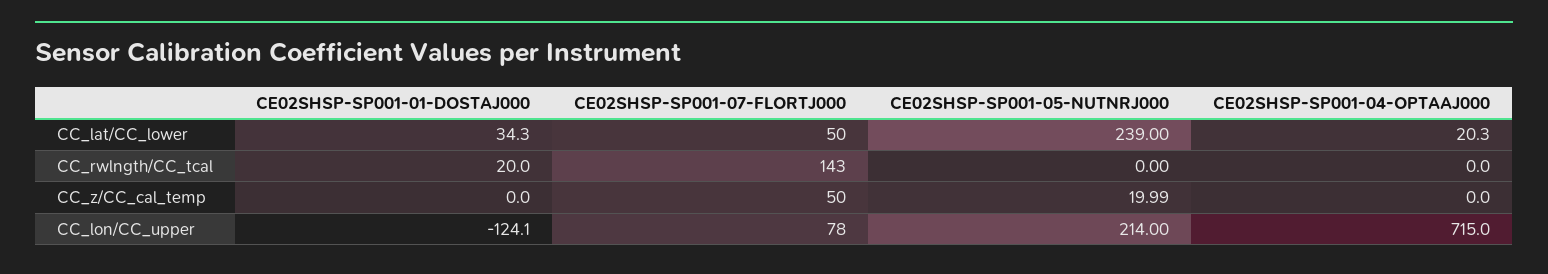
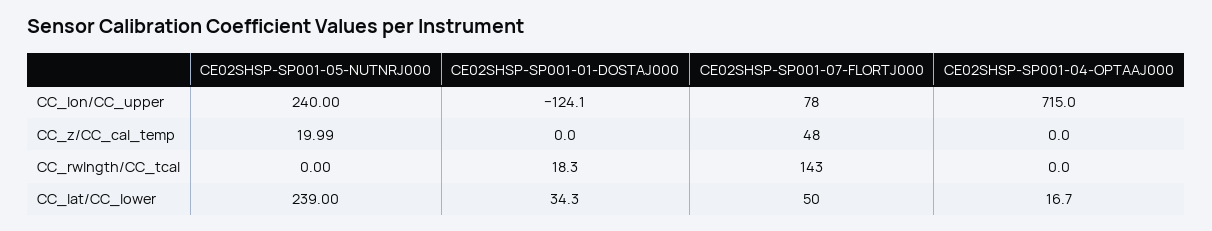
CE02SHSP-SP001-04-OPTAAJ000, CC_lat/CC_lower: 20.3 -> 16.7
CE02SHSP-SP001-01-DOSTAJ000, CC_rwlngth/CC_tcal: 20 -> 18.3
CE02SHSP-SP001-07-FLORTJ000, CC_z/CC_cal_temp: 50 -> 48
CE02SHSP-SP001-05-NUTNRJ000, CC_lon/CC_upper: 214 -> 240

